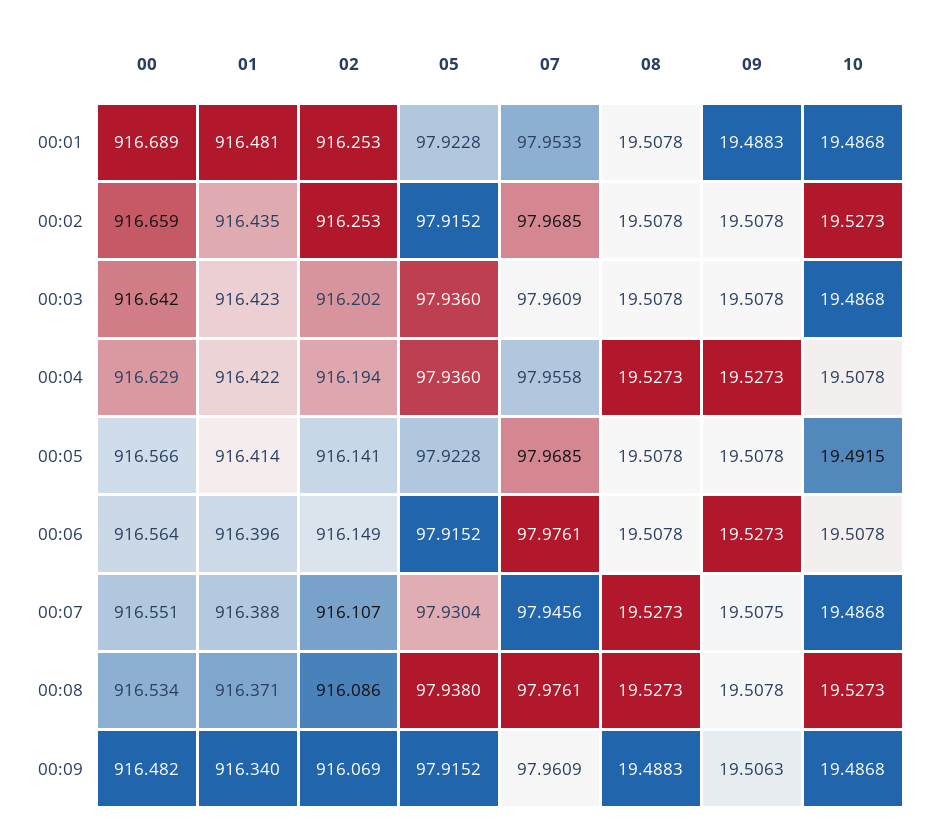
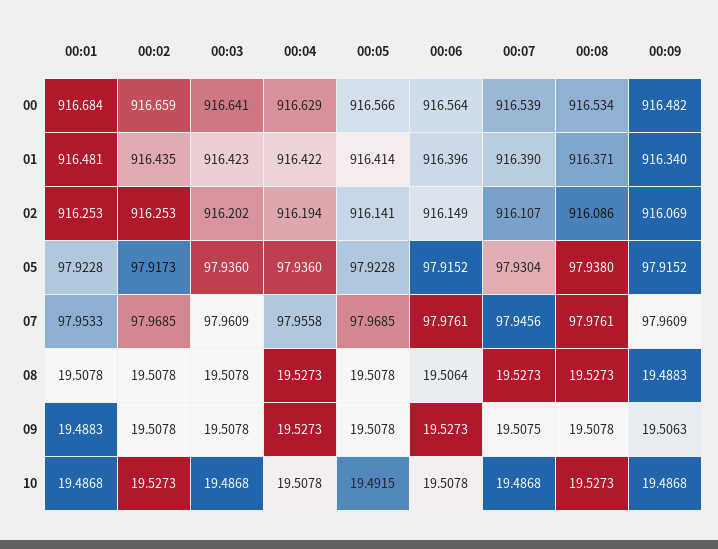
00, 00:01: 916.689 -> 916.684
05, 00:02: 97.9152 -> 97.9173
00, 00:03: 916.642 -> 916.641
08, 00:06: 19.5078 -> 19.5064
00, 00:07: 916.551 -> 916.539
01, 00:07: 916.388 -> 916.39

